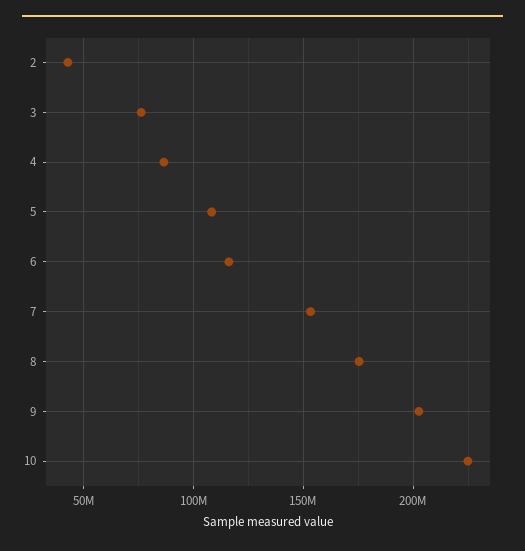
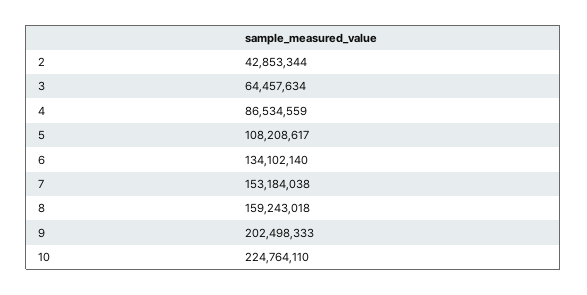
3: 75000000 -> 64457634
6: 115000000 -> 134102140
8: 175000000 -> 159243018

